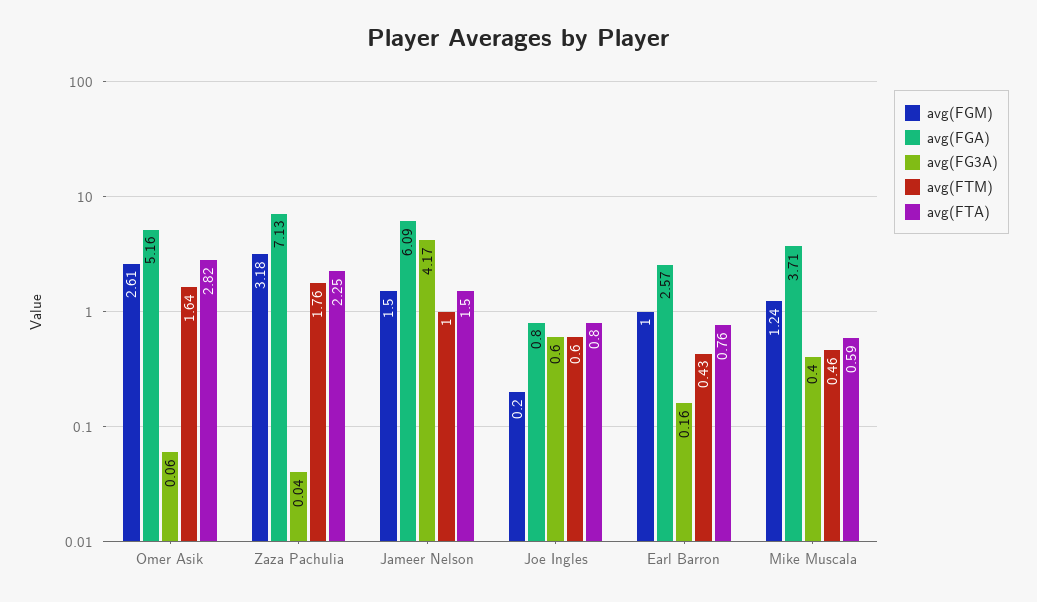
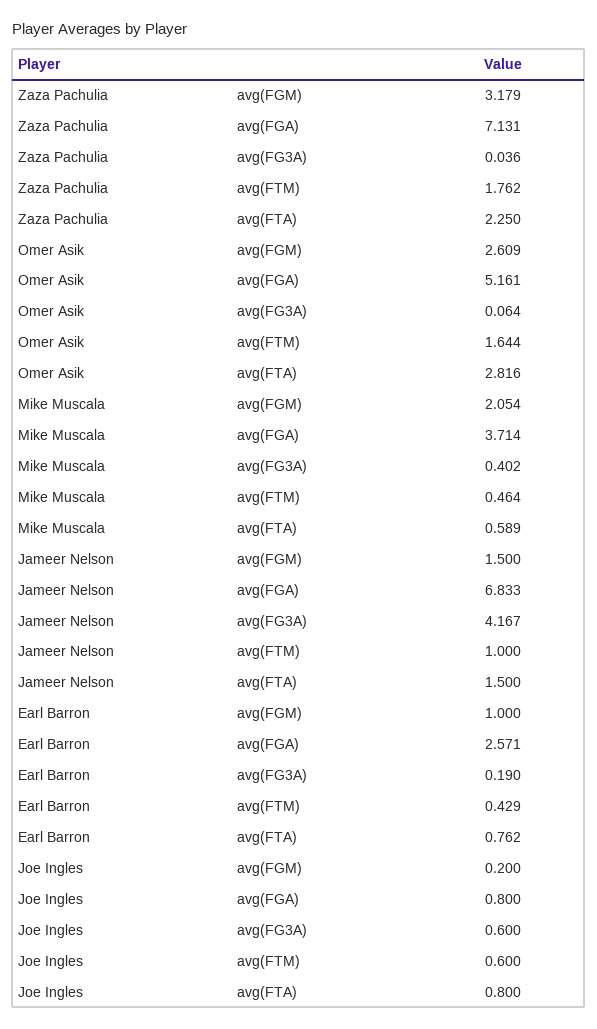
avg(FGA), Jameer Nelson: 6.09 -> 6.833
avg(FG3A), Earl Barron: 0.16 -> 0.19
avg(FGM), Mike Muscala: 1.24 -> 2.054

